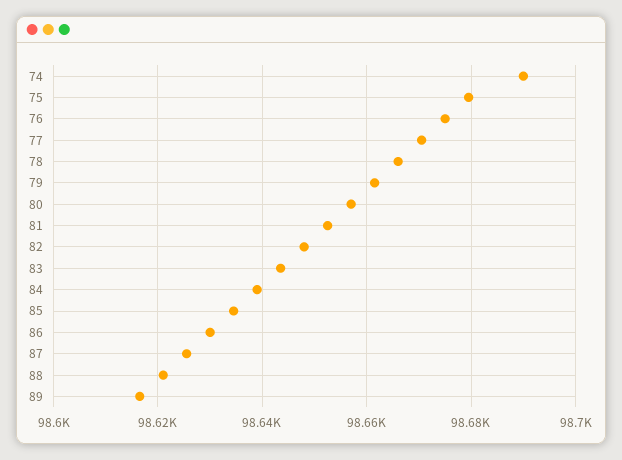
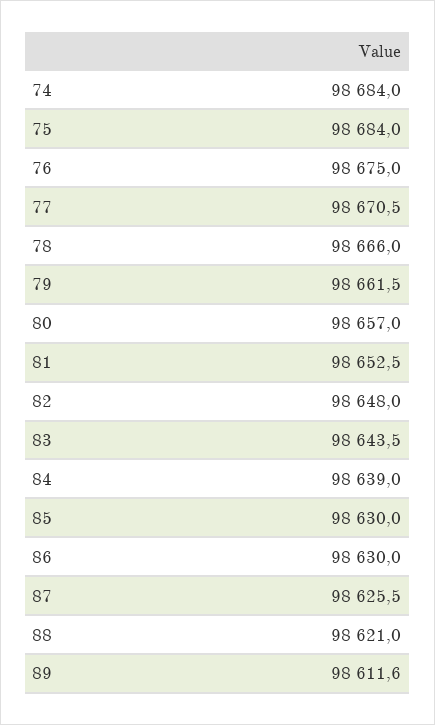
74: 98690 -> 98684
75: 98680 -> 98684
85: 98634 -> 98630
89: 98616 -> 98611.6

